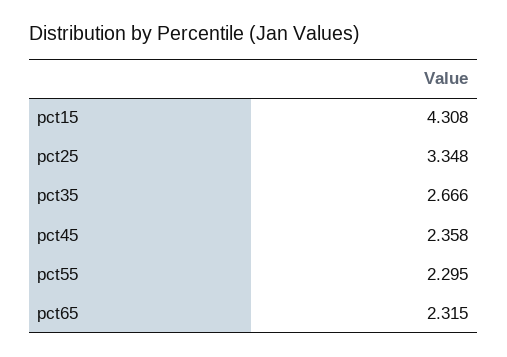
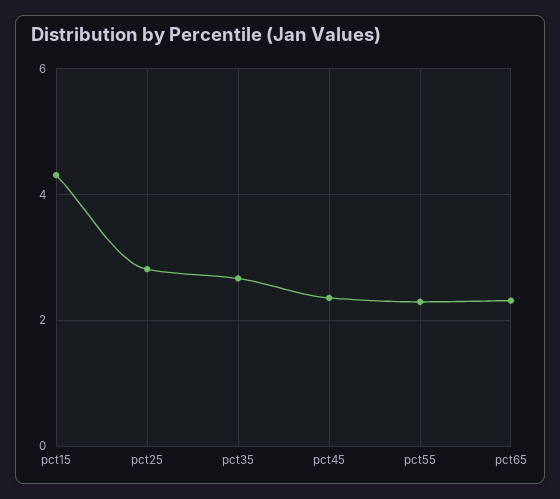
pct25: 3.348 -> 2.8

